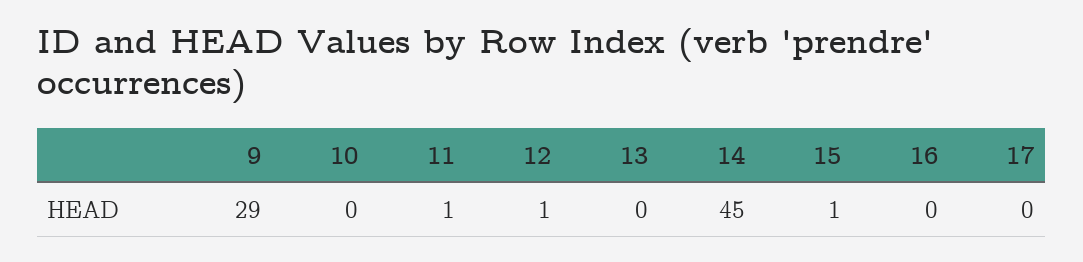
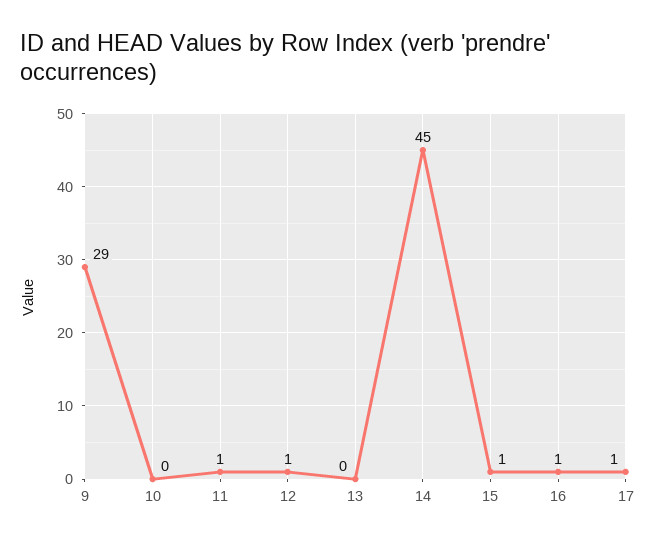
16: 0 -> 1
17: 0 -> 1

